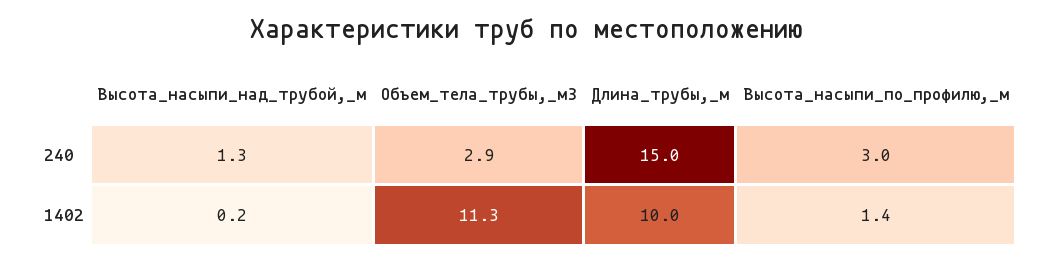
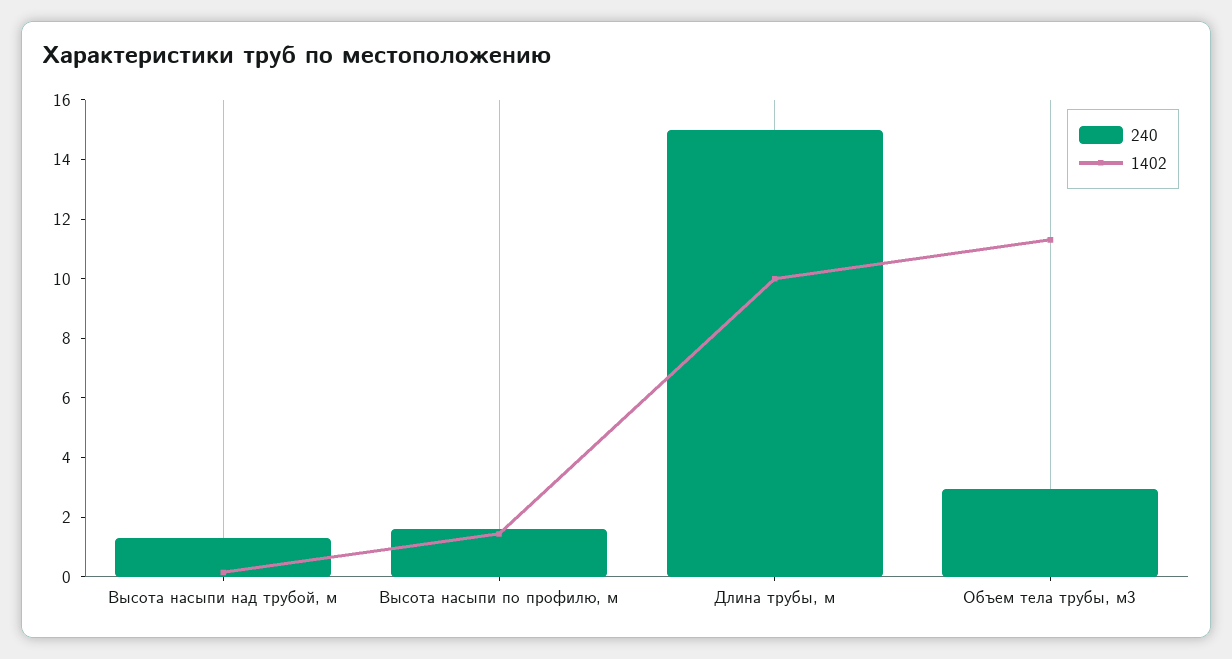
240, Высота_насыпи_по_профилю,_м: 3 -> 1.5

